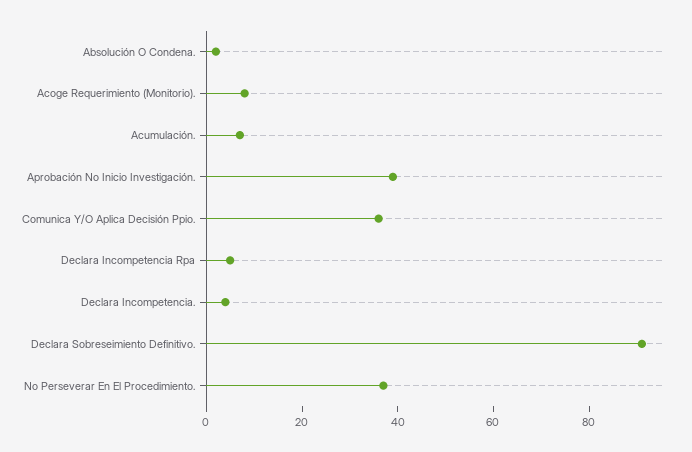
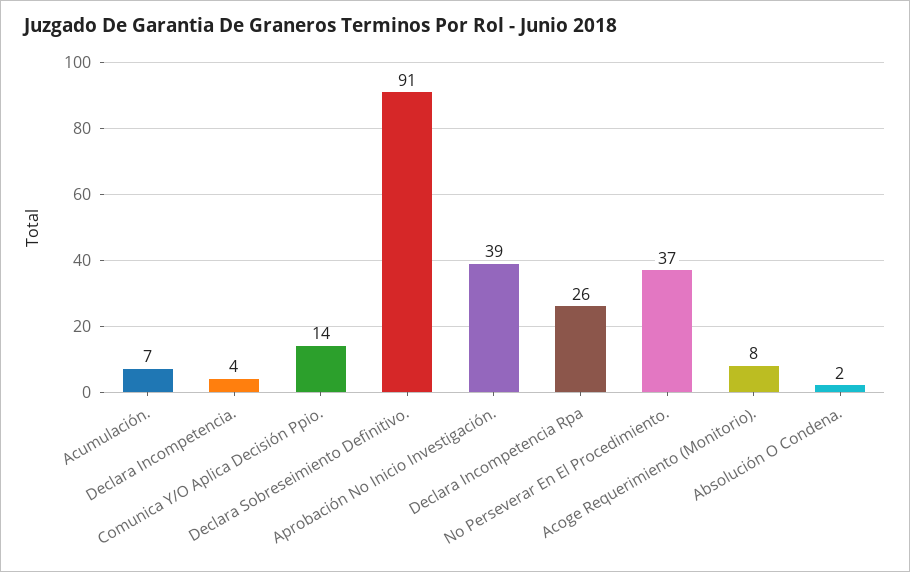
Comunica Y/O Aplica Decisión Ppio.: 35 -> 14
Declara Incompetencia Rpa: 5 -> 26

